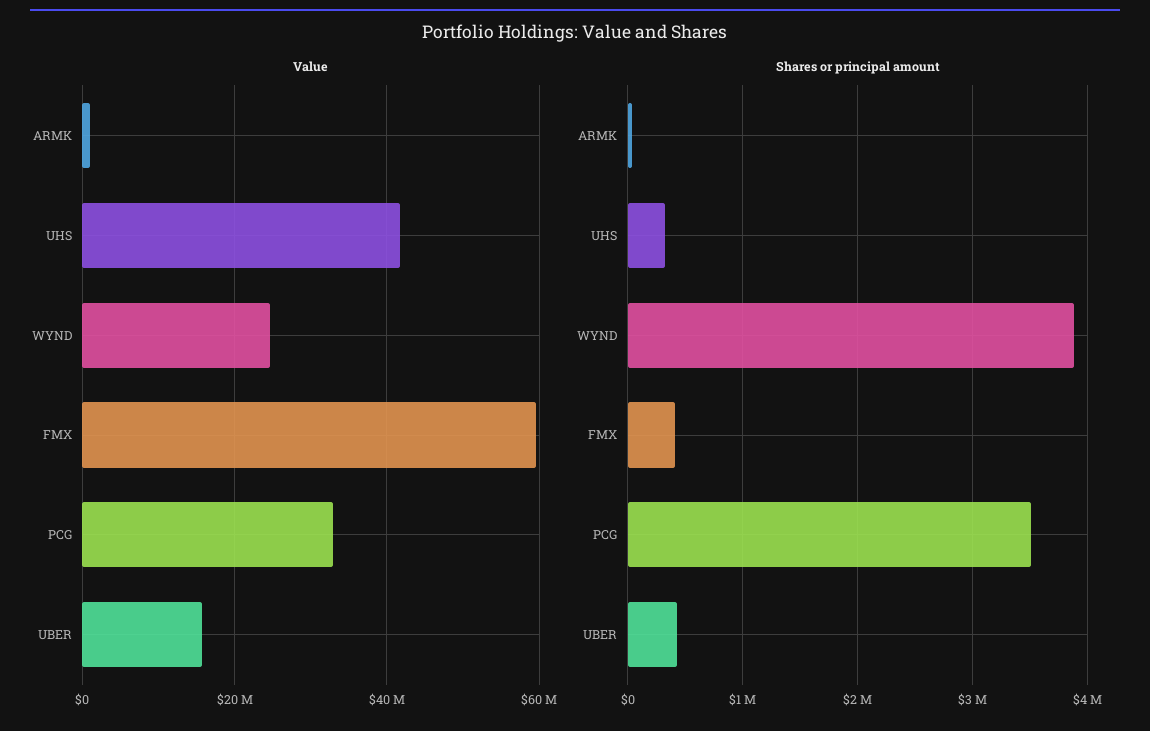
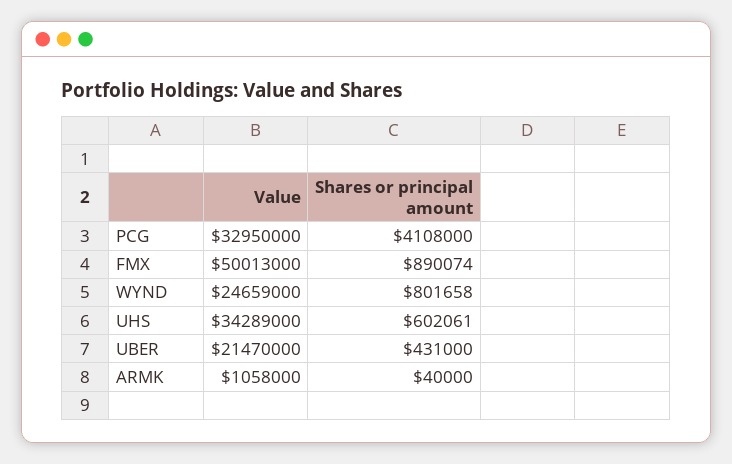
Value, UHS: 42000000 -> 34289000
Value, FMX: 60000000 -> 50013000
Value, UBER: 16000000 -> 21470000
Shares or principal amount, UHS: 300000 -> 602061
Shares or principal amount, WYND: 3900000 -> 801658
Shares or principal amount, FMX: 400000 -> 890074
Shares or principal amount, PCG: 3500000 -> 4108000

